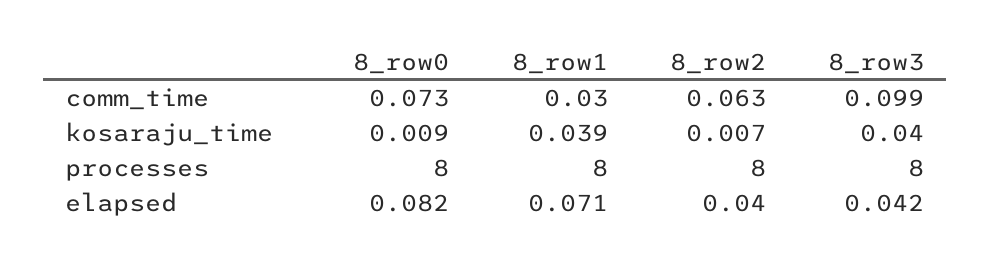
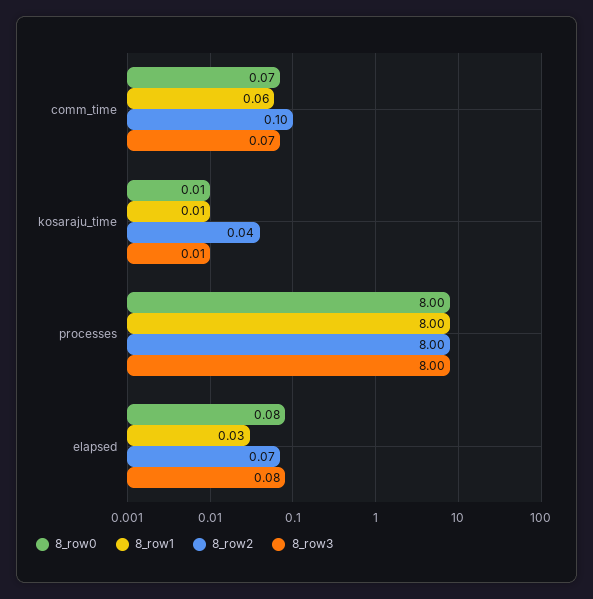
8_row1, comm_time: 0.03 -> 0.06
8_row2, comm_time: 0.063 -> 0.1
8_row3, comm_time: 0.099 -> 0.07
8_row1, kosaraju_time: 0.039 -> 0.01
8_row2, kosaraju_time: 0.007 -> 0.04
8_row3, kosaraju_time: 0.04 -> 0.01
8_row1, elapsed: 0.071 -> 0.03
8_row2, elapsed: 0.04 -> 0.07
8_row3, elapsed: 0.042 -> 0.08

